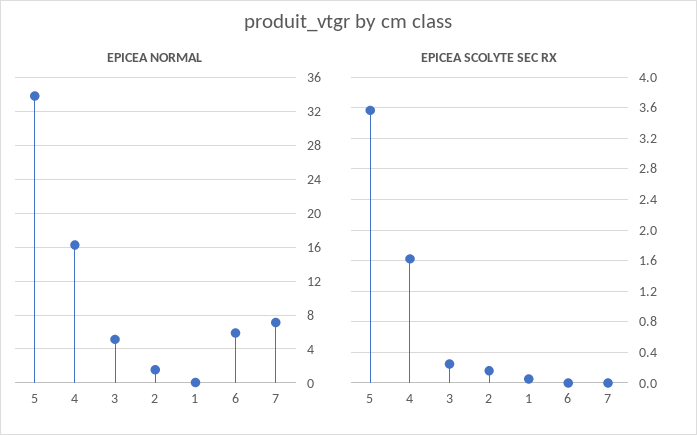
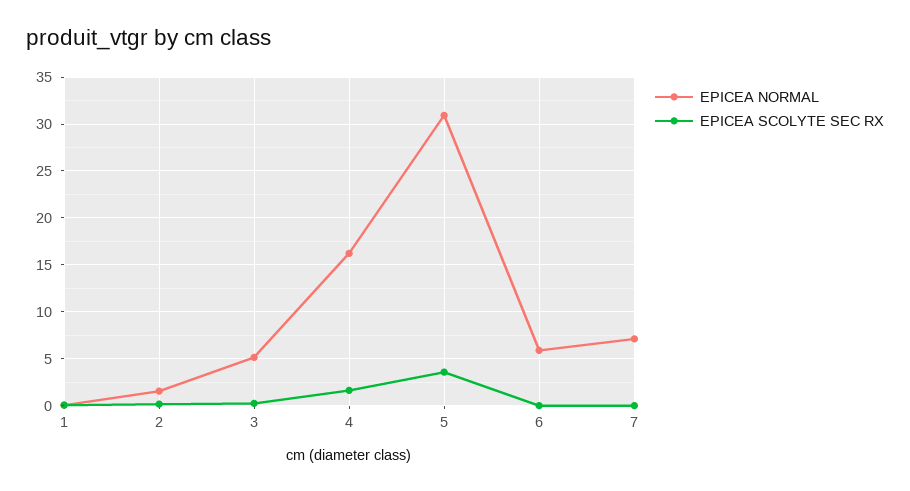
EPICEA NORMAL, 5: 34 -> 31

